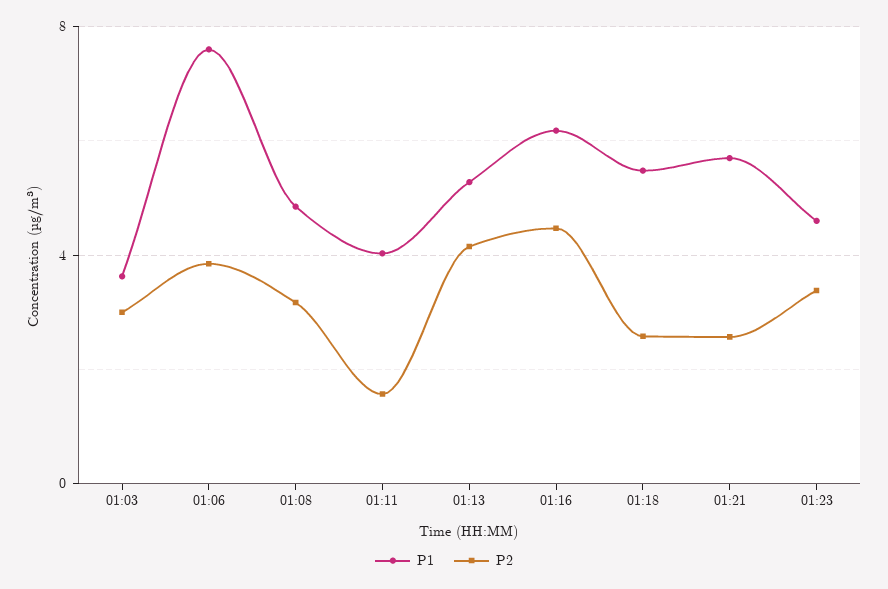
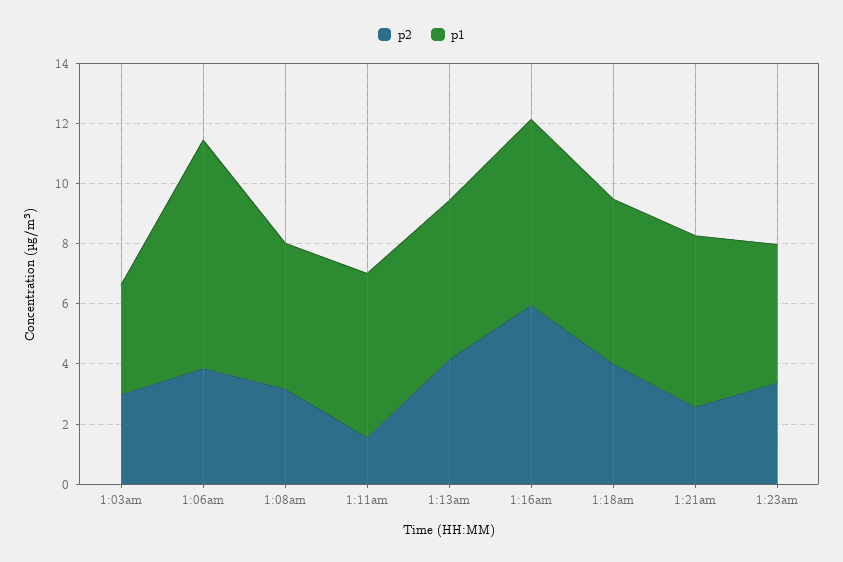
P1, 01:11: 4 -> 5.5
P2, 01:16: 4.5 -> 6
P2, 01:18: 2.5 -> 4

